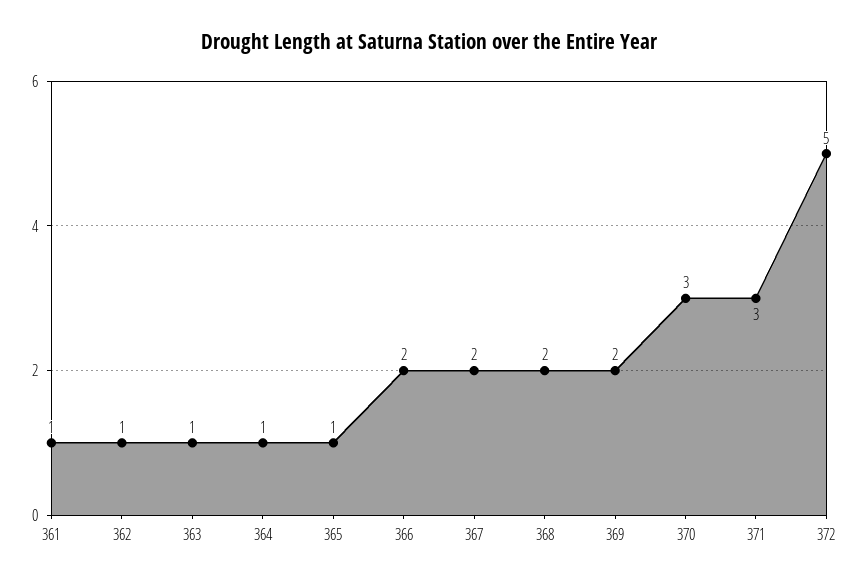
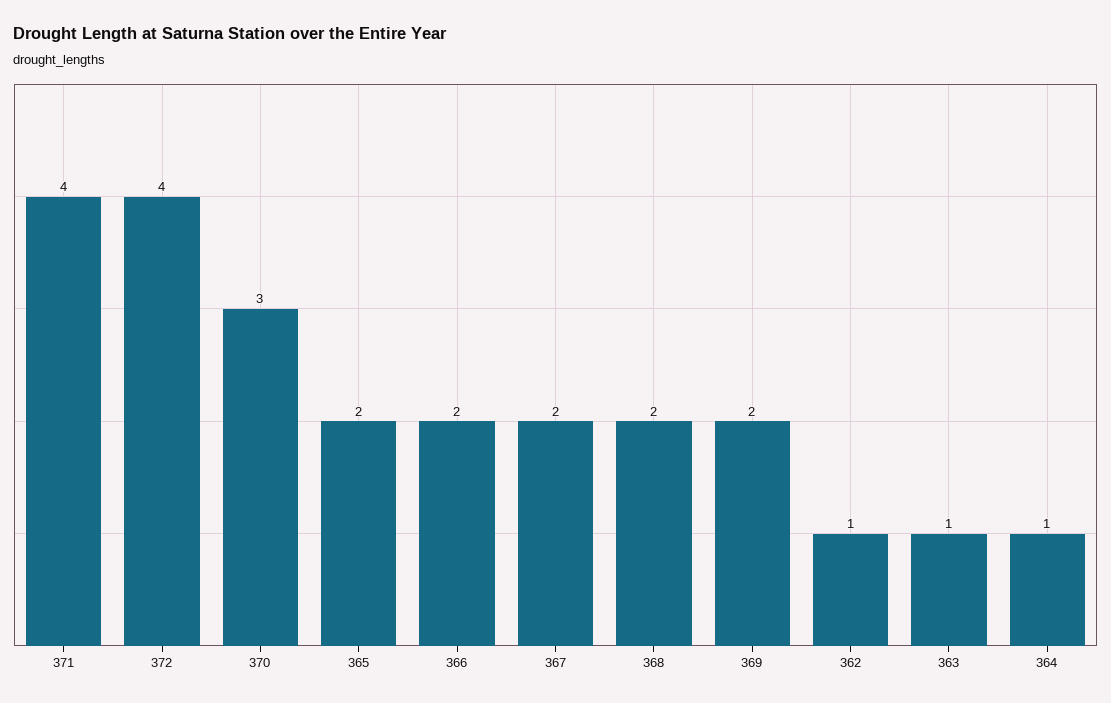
361: 1 -> none
365: 1 -> 2
371: 3 -> 4
372: 5 -> 4

